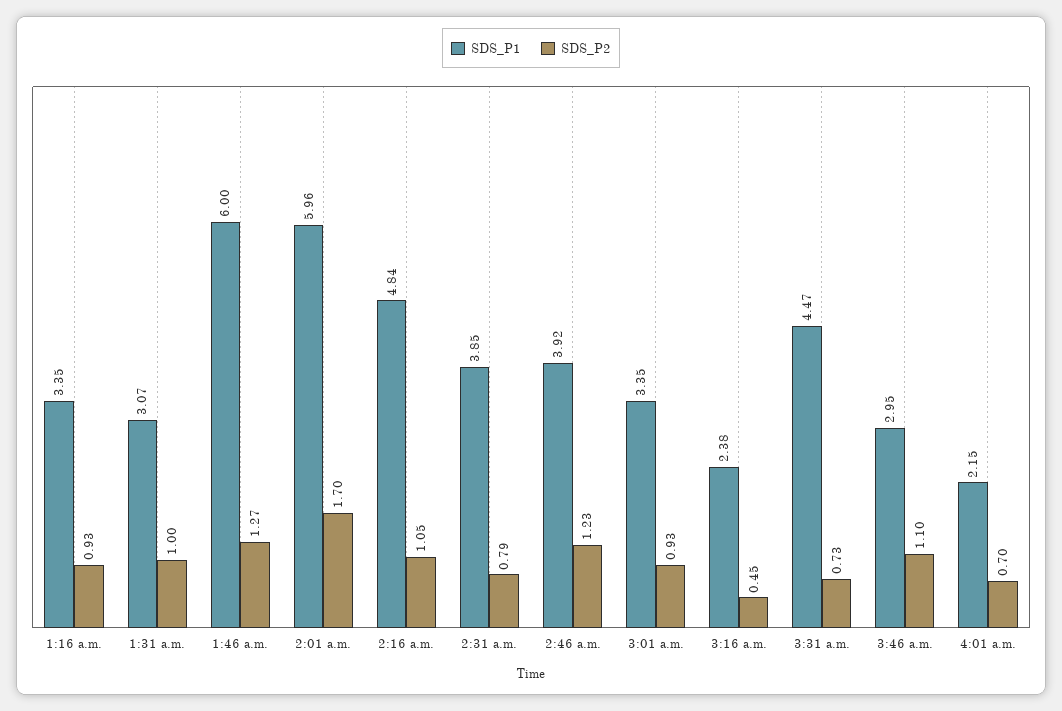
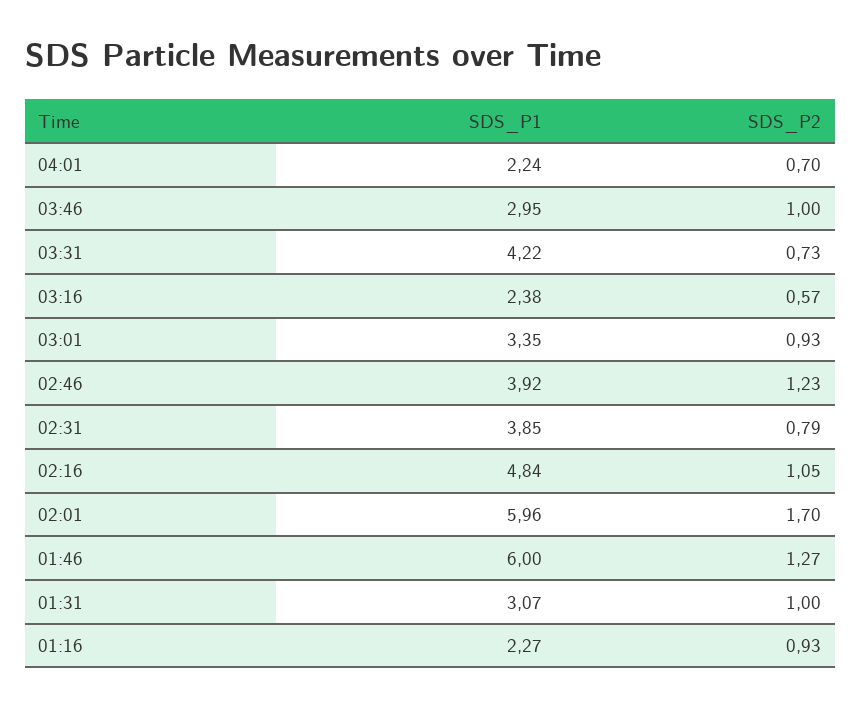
SDS_P1, 1:16 a.m.: 3.35 -> 2.27
SDS_P2, 3:16 a.m.: 0.45 -> 0.57
SDS_P1, 3:31 a.m.: 4.47 -> 4.22
SDS_P2, 3:46 a.m.: 1.1 -> 1
SDS_P1, 4:01 a.m.: 2.15 -> 2.24

